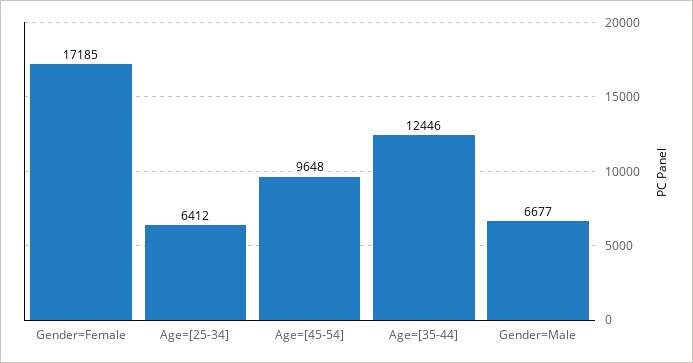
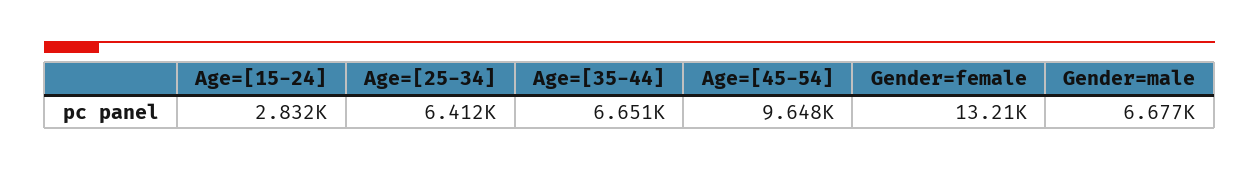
Gender=Female: 17185 -> 13210
Age=[35-44]: 12446 -> 6651
Age=[15-24]: none -> 2832

